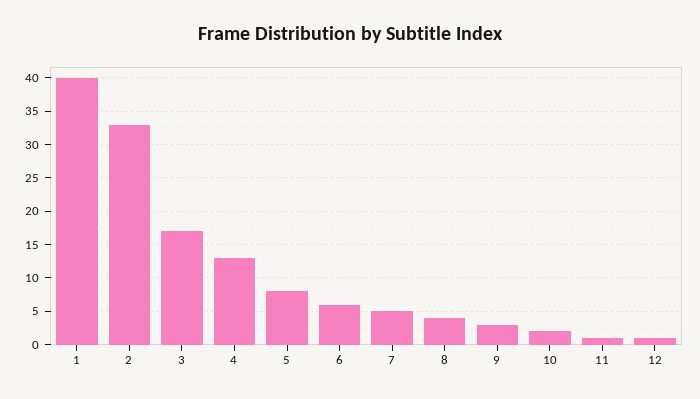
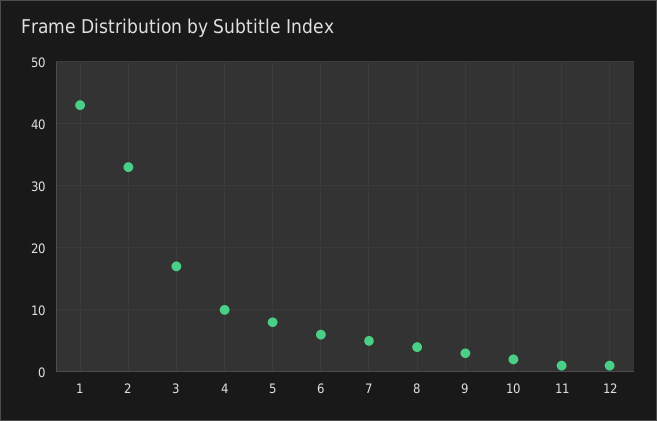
1: 40 -> 43
4: 13 -> 10

